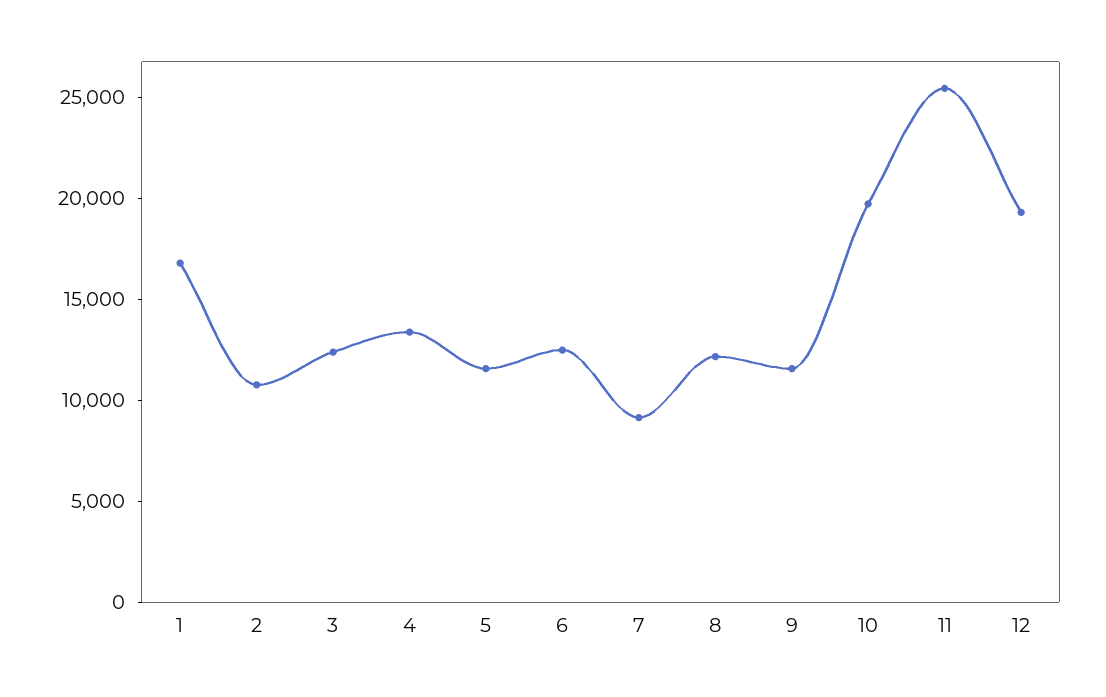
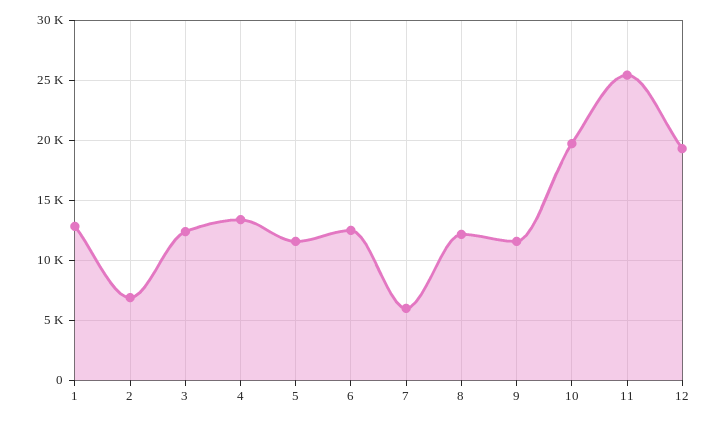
1: 17000 -> 13000
2: 11000 -> 7000
7: 9000 -> 6000

